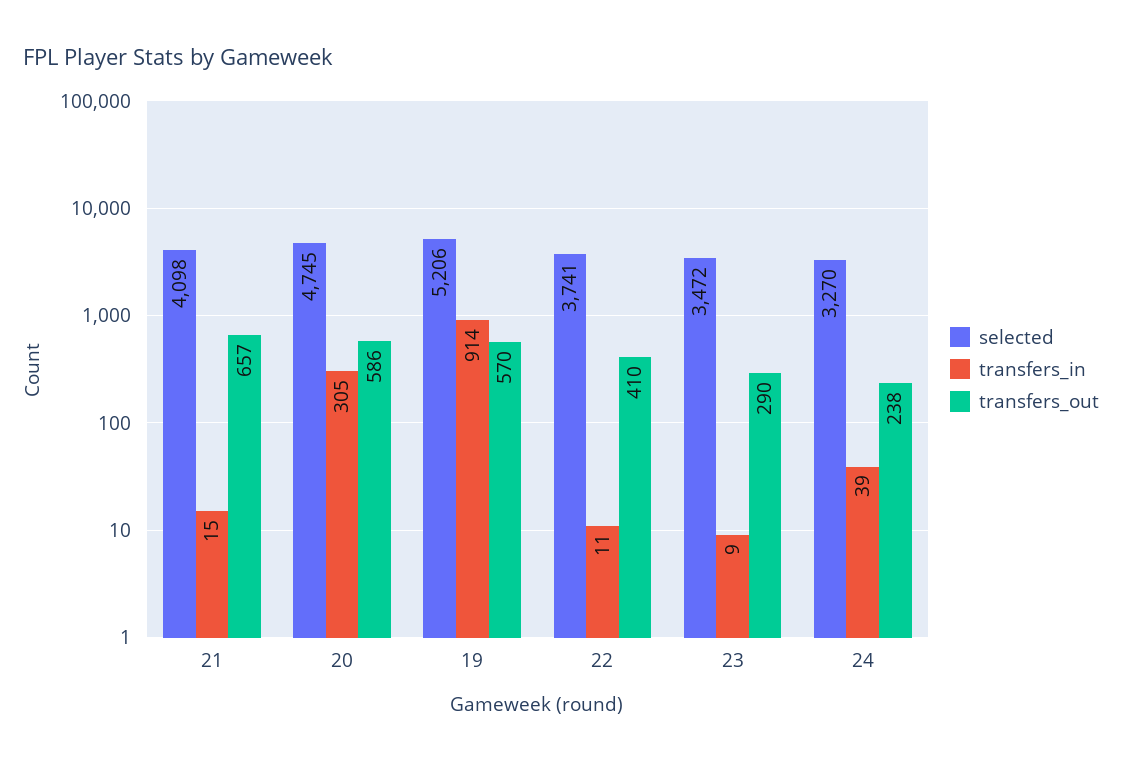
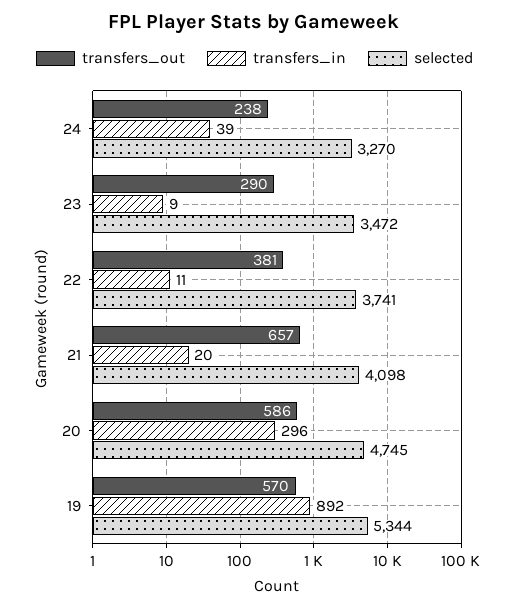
transfers_in, 21: 15 -> 20
transfers_in, 20: 305 -> 296
selected, 19: 5206 -> 5344
transfers_in, 19: 914 -> 892
transfers_out, 22: 410 -> 381

